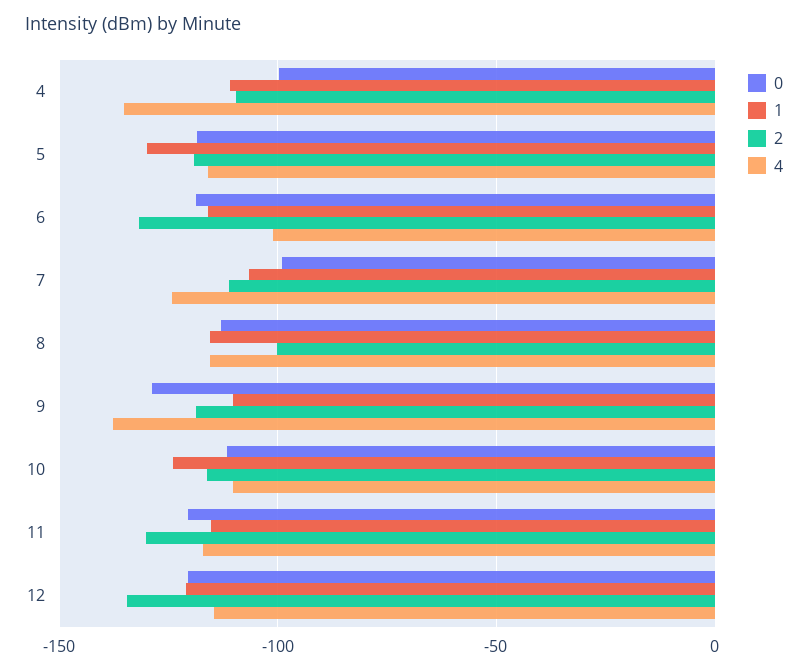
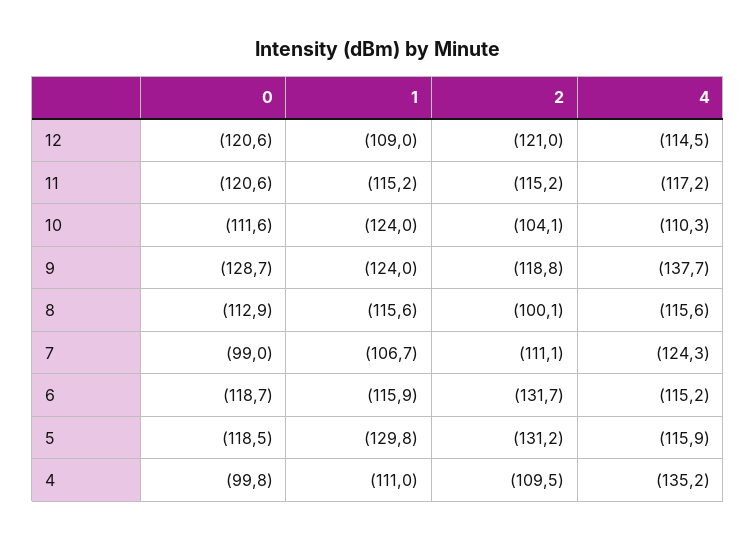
2, 5: -120 -> -131.2
4, 6: -100 -> -115.2
1, 9: -110 -> -124
2, 10: -115 -> -104.1
2, 11: -130 -> -115.2
1, 12: -120 -> -109
2, 12: -135 -> -121

